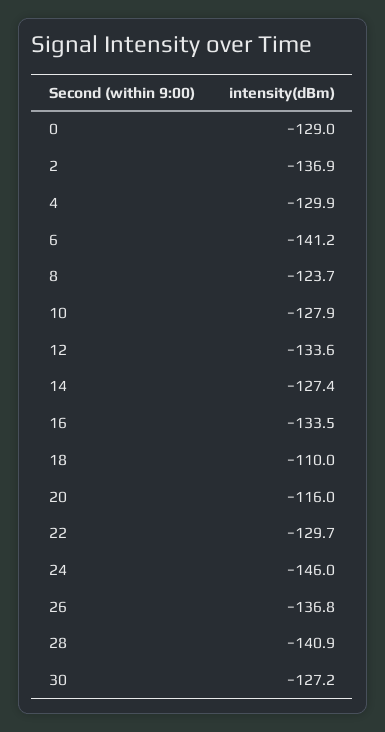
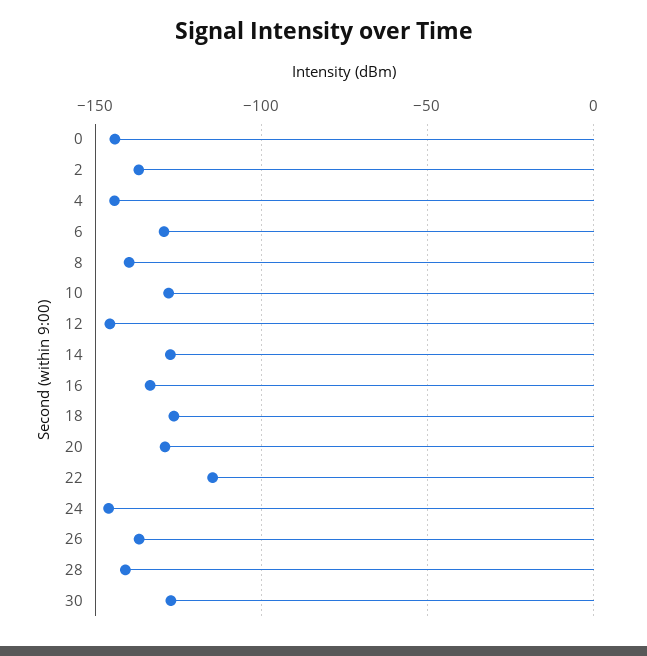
0: -129 -> -145
4: -129.9 -> -145
6: -141.2 -> -130
8: -123.7 -> -140
12: -133.6 -> -145
18: -110 -> -125
20: -116 -> -130
22: -129.7 -> -115

